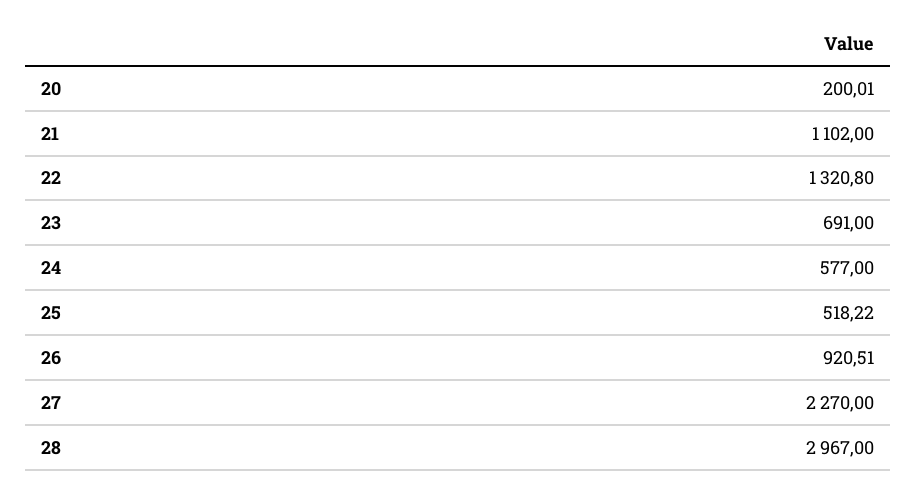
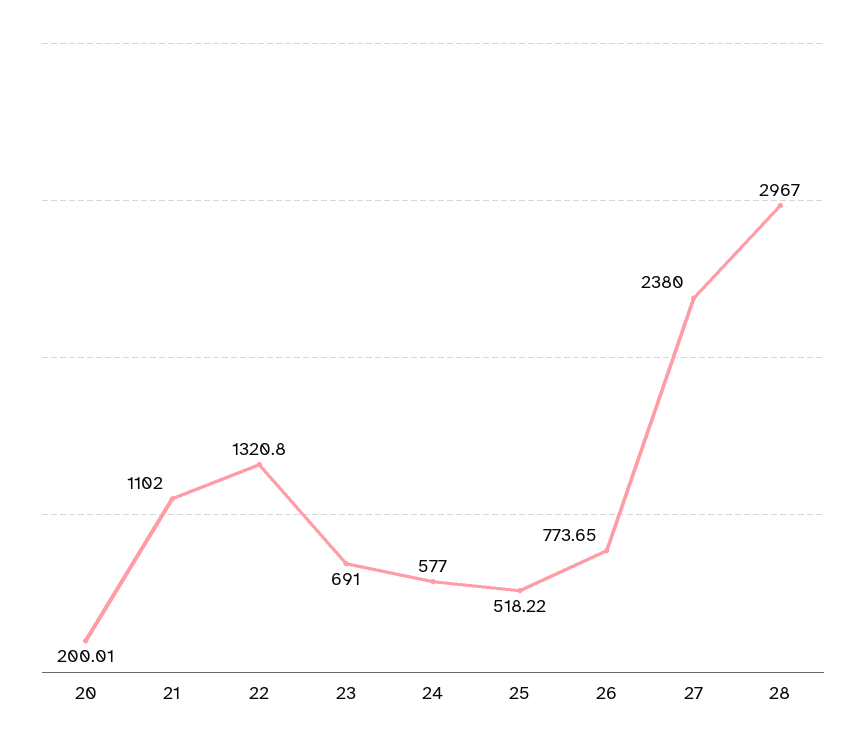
26: 920.51 -> 773.65
27: 2270 -> 2380

